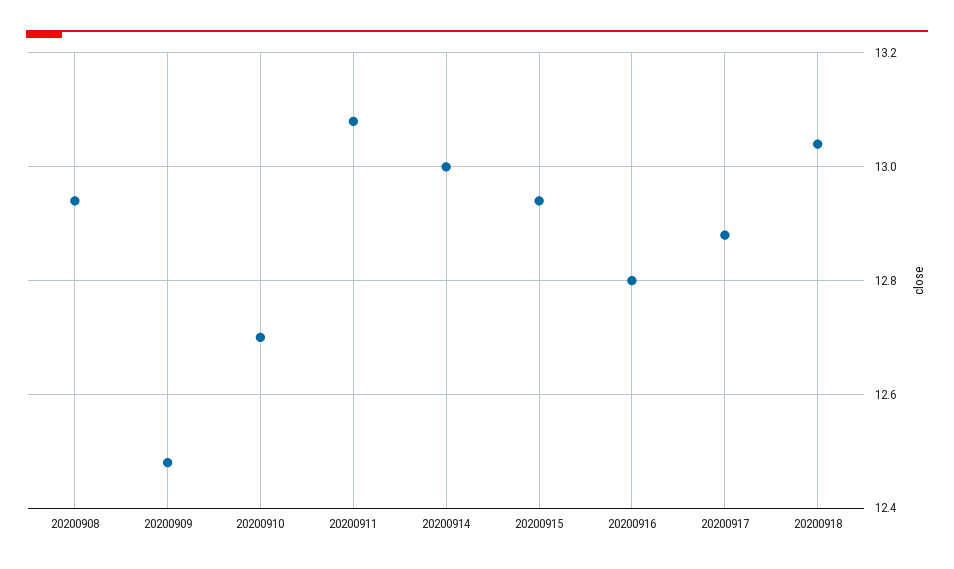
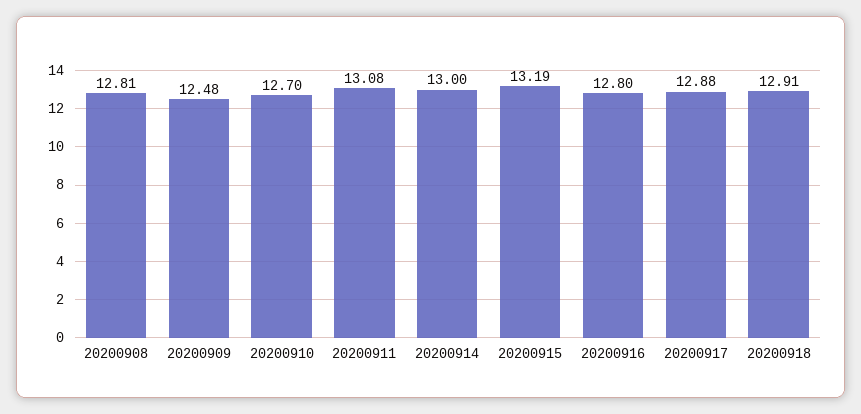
20200908: 12.95 -> 12.81
20200915: 12.95 -> 13.19
20200918: 13.05 -> 12.91

